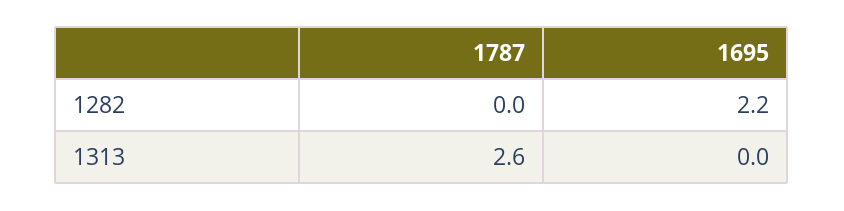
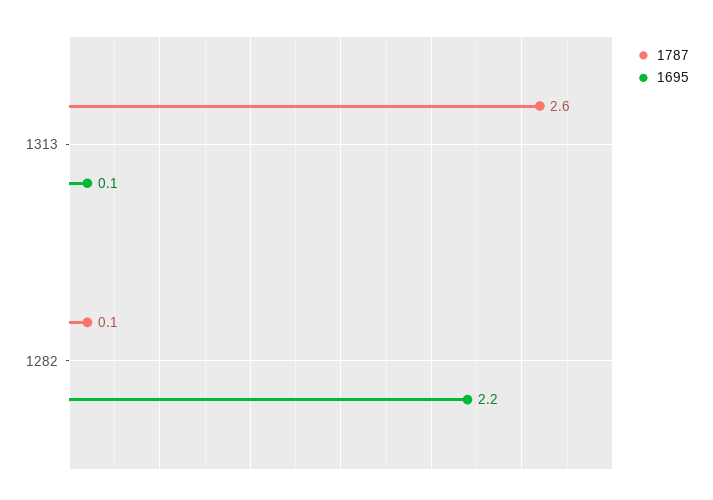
1787, 1282: 0 -> 0.1
1695, 1313: 0 -> 0.1

